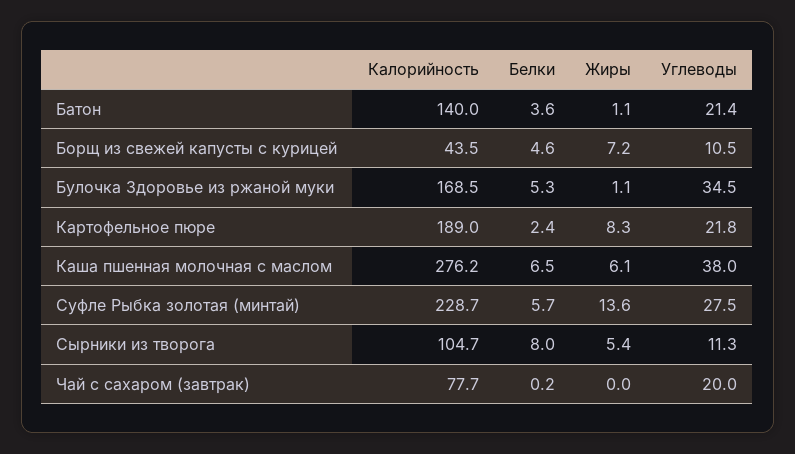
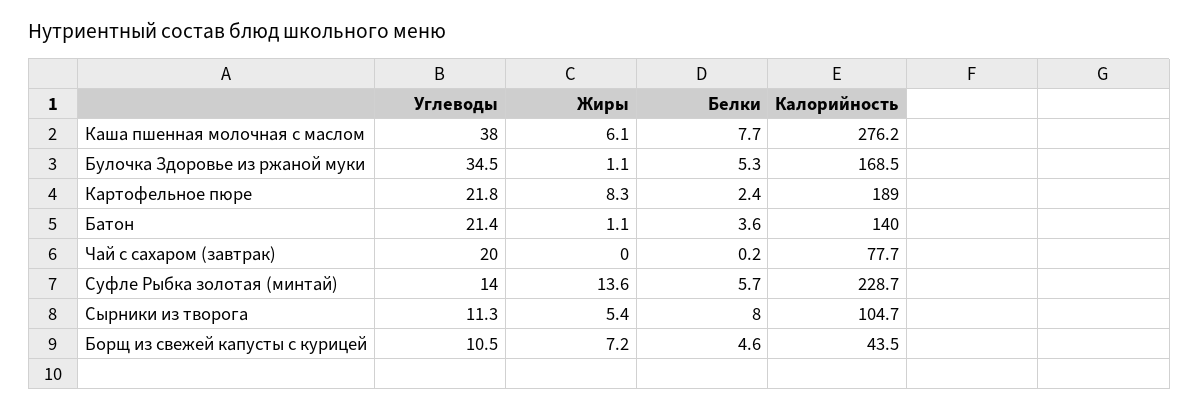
Белки, Каша пшенная молочная с маслом: 6.5 -> 7.7
Углеводы, Суфле Рыбка золотая (минтай): 27.5 -> 14

